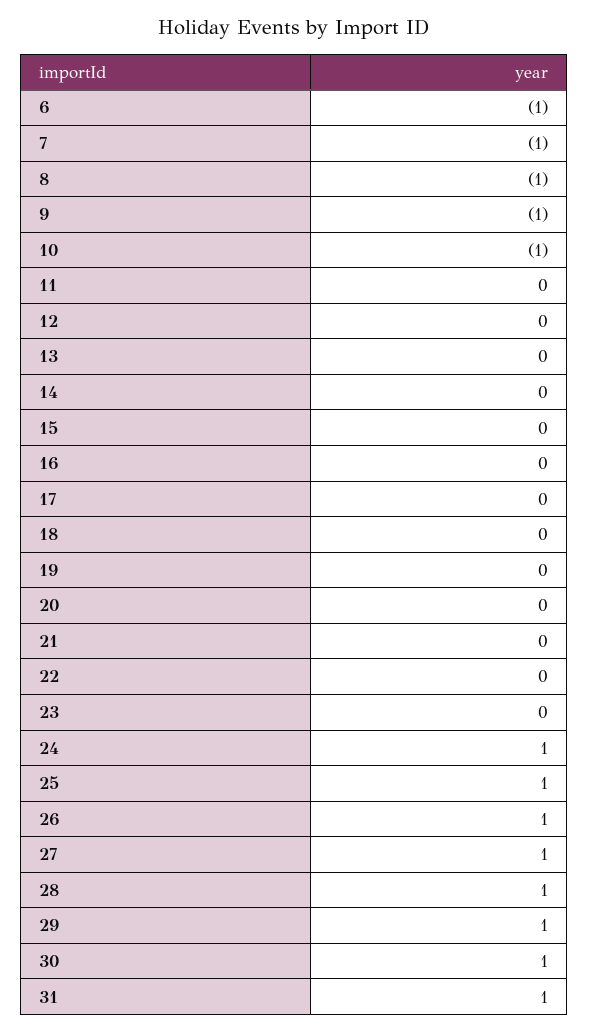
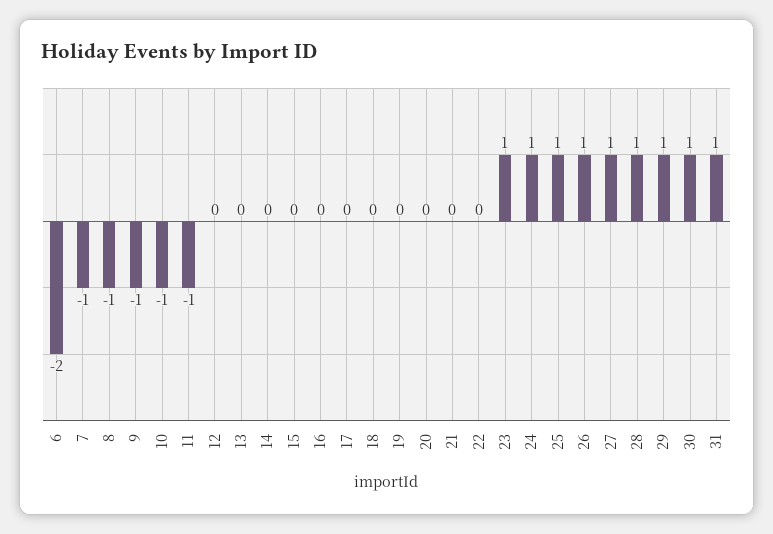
6: -1 -> -2
11: 0 -> -1
23: 0 -> 1

